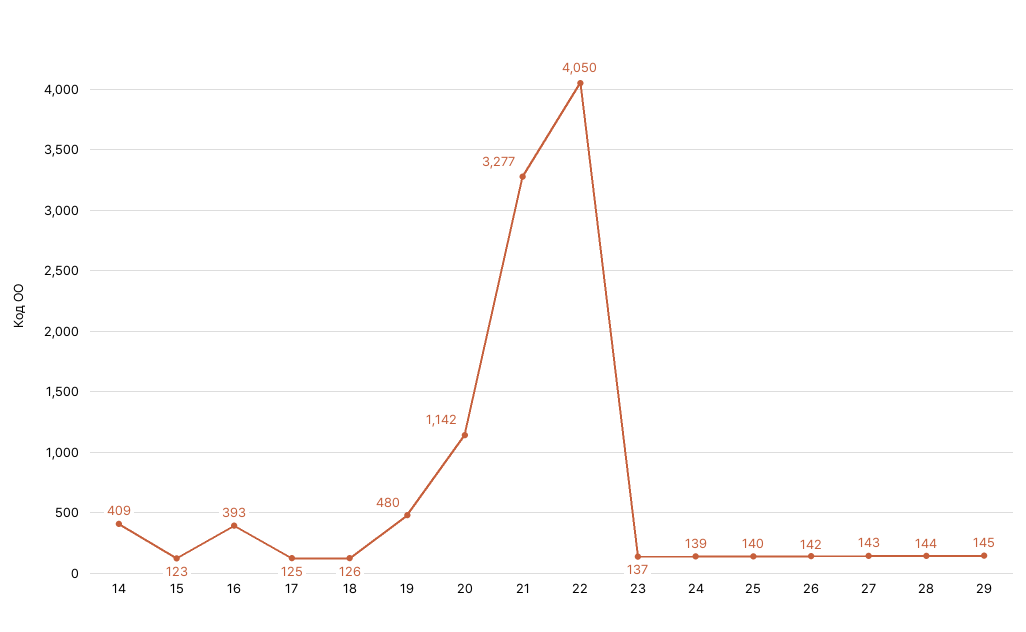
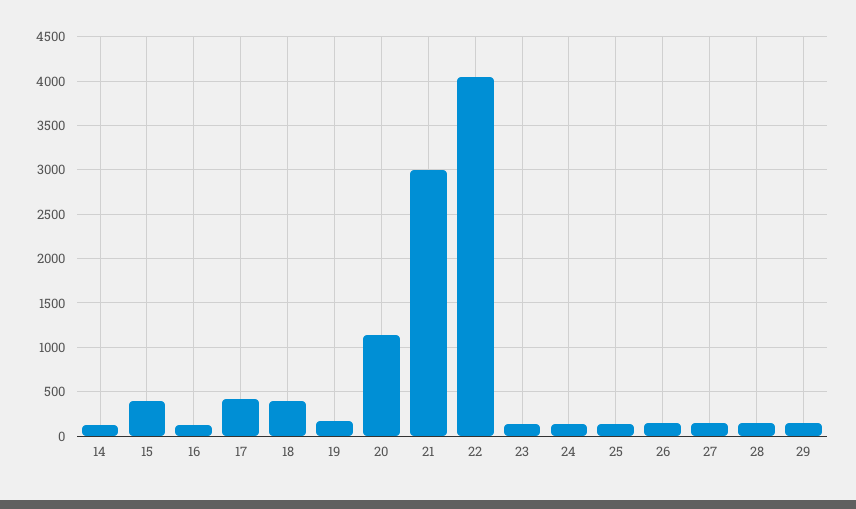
14: 409 -> 100
15: 123 -> 400
16: 393 -> 100
17: 125 -> 400
18: 126 -> 400
19: 480 -> 200
21: 3277 -> 3000

